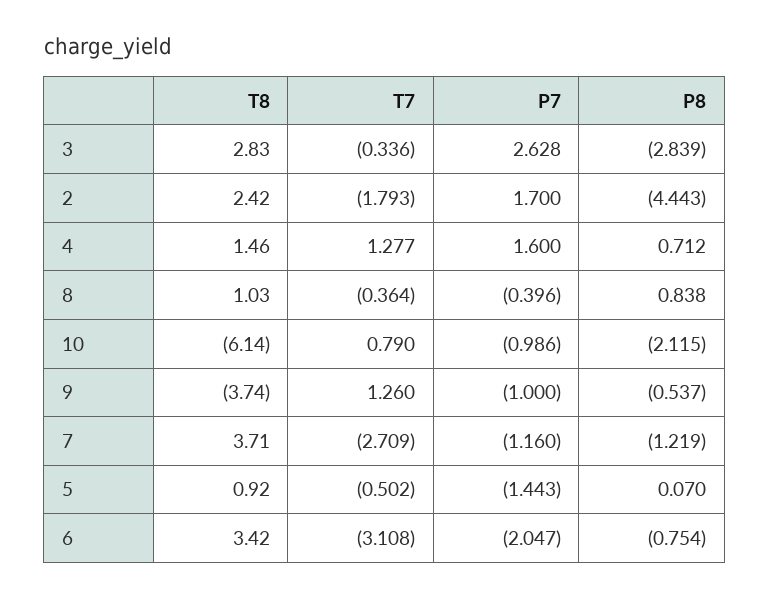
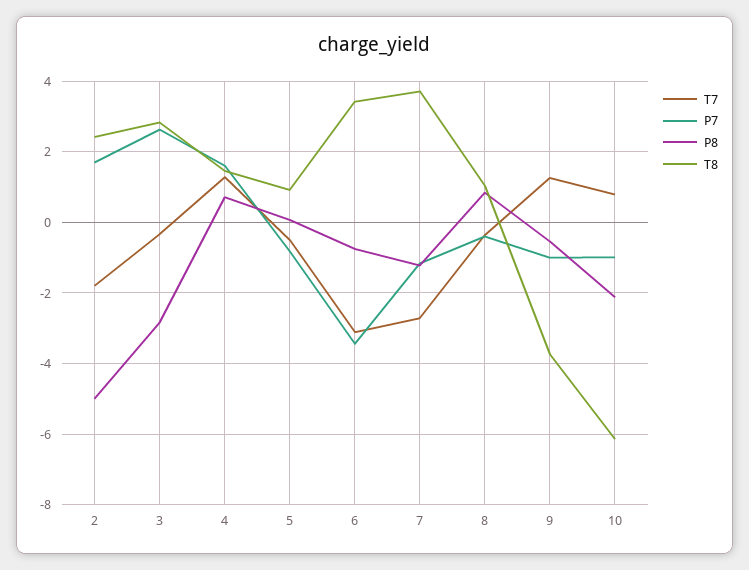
P8, 2: -4.443 -> -5
P7, 5: -1.443 -> -0.8
P7, 6: -2.047 -> -3.4

